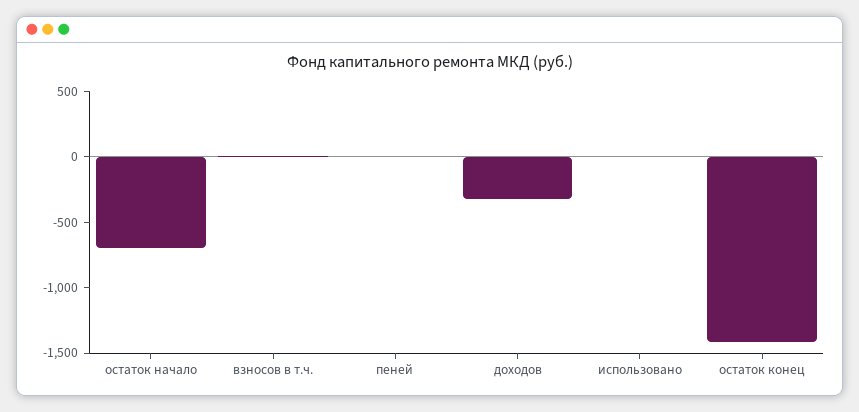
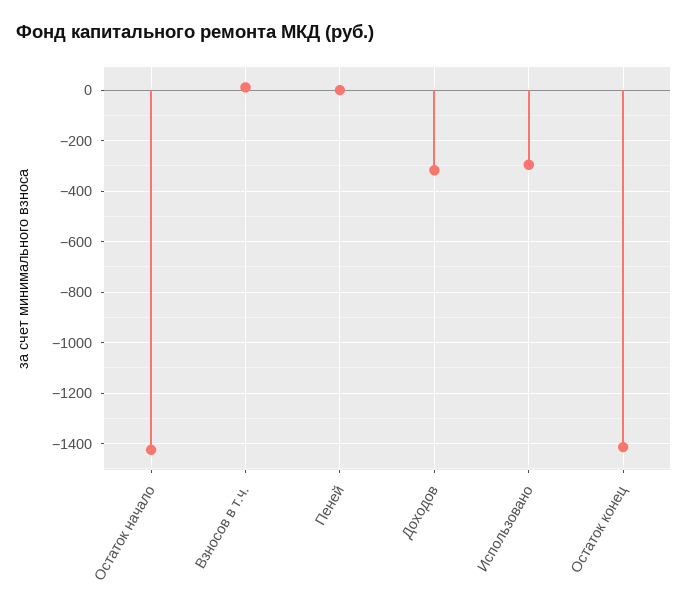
остаток начало: -700 -> -1425
использовано: 0 -> -300

